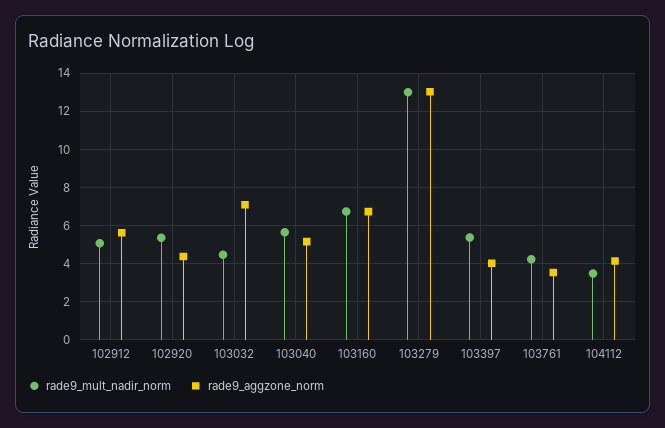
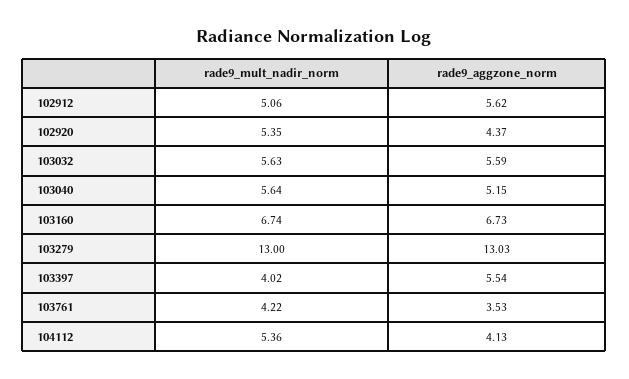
rade9_mult_nadir_norm, 103032: 4.5 -> 5.63
rade9_aggzone_norm, 103032: 7 -> 5.59
rade9_mult_nadir_norm, 103397: 5.5 -> 4.02
rade9_aggzone_norm, 103397: 4 -> 5.54
rade9_mult_nadir_norm, 104112: 3.5 -> 5.36

